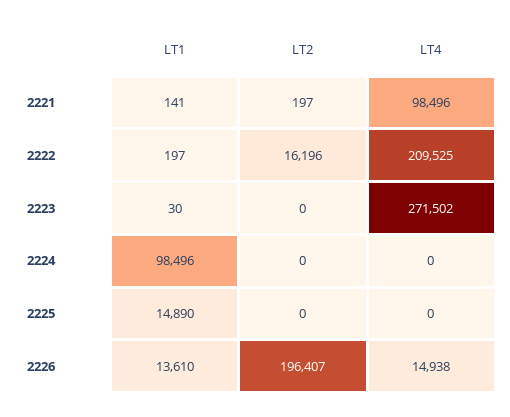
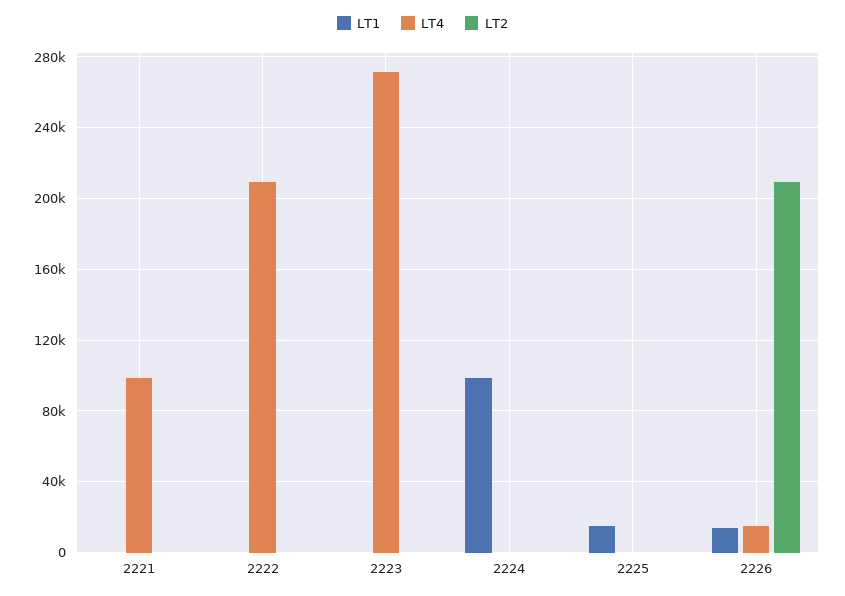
LT2, 2222: 16196 -> 0
LT2, 2226: 196407 -> 210000

